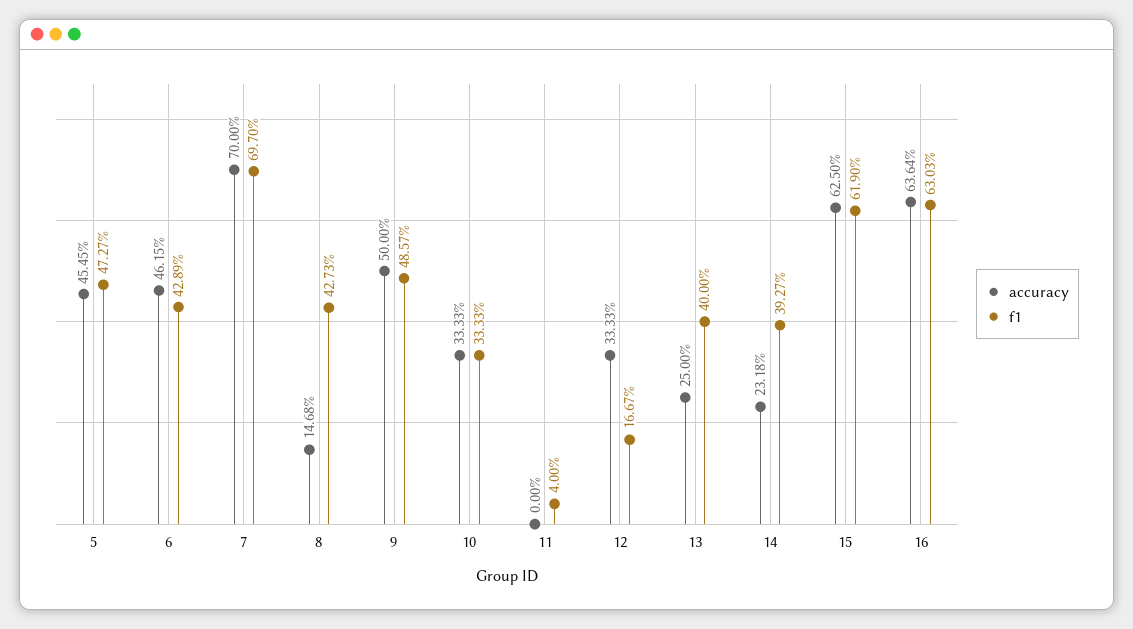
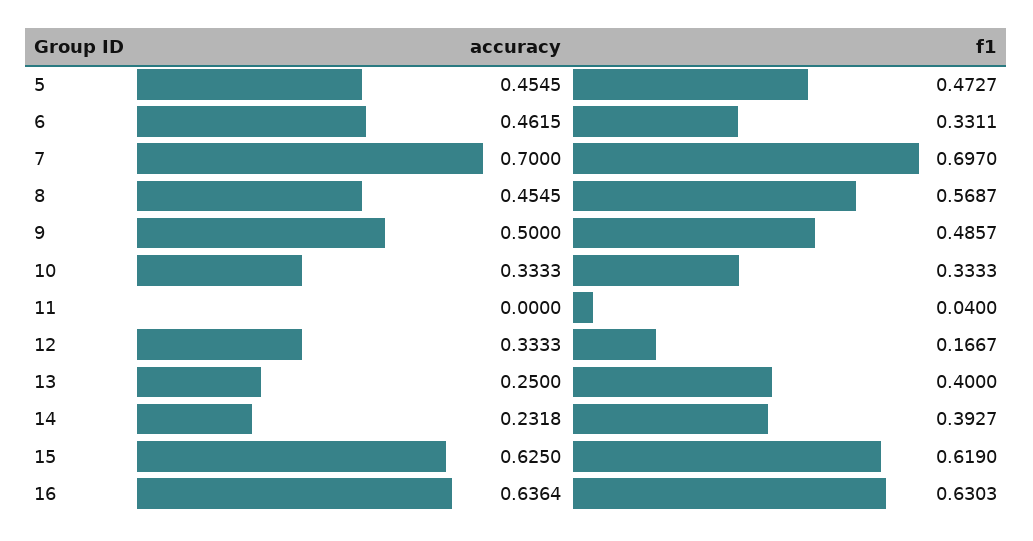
f1, 6: 0.4289 -> 0.3311
accuracy, 8: 0.1468 -> 0.4545
f1, 8: 0.4273 -> 0.5687

